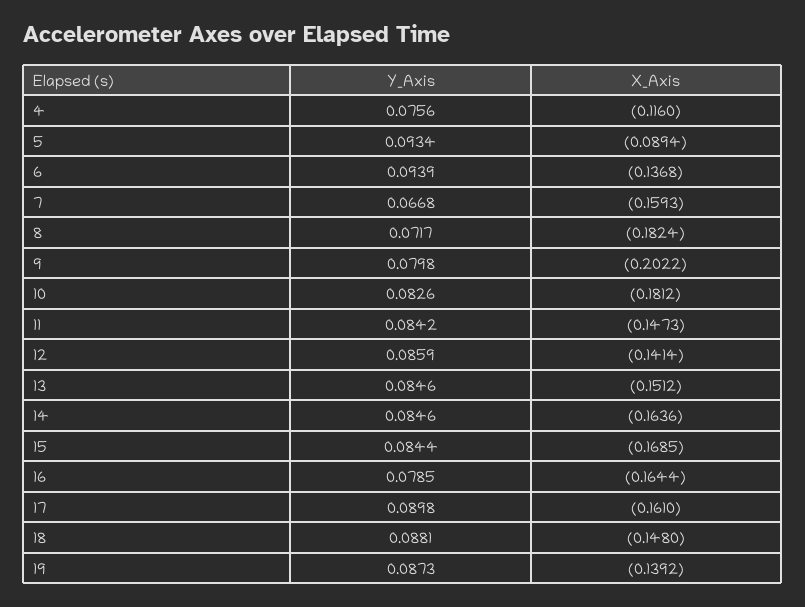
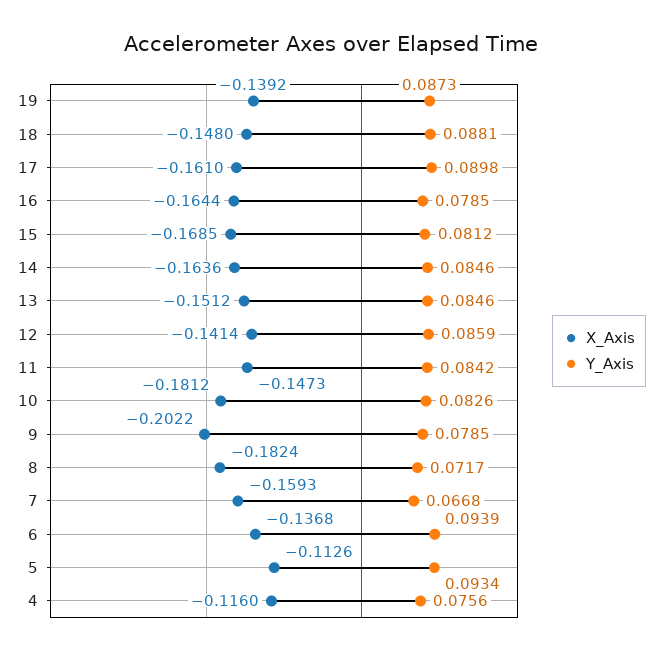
X_Axis, 5: -0.0894 -> -0.1126
Y_Axis, 9: 0.0798 -> 0.0785
Y_Axis, 15: 0.0844 -> 0.0812

